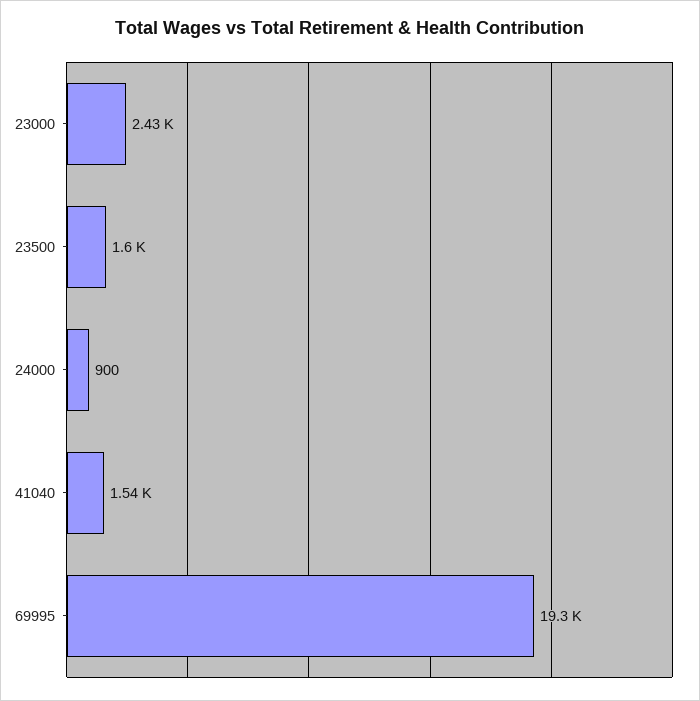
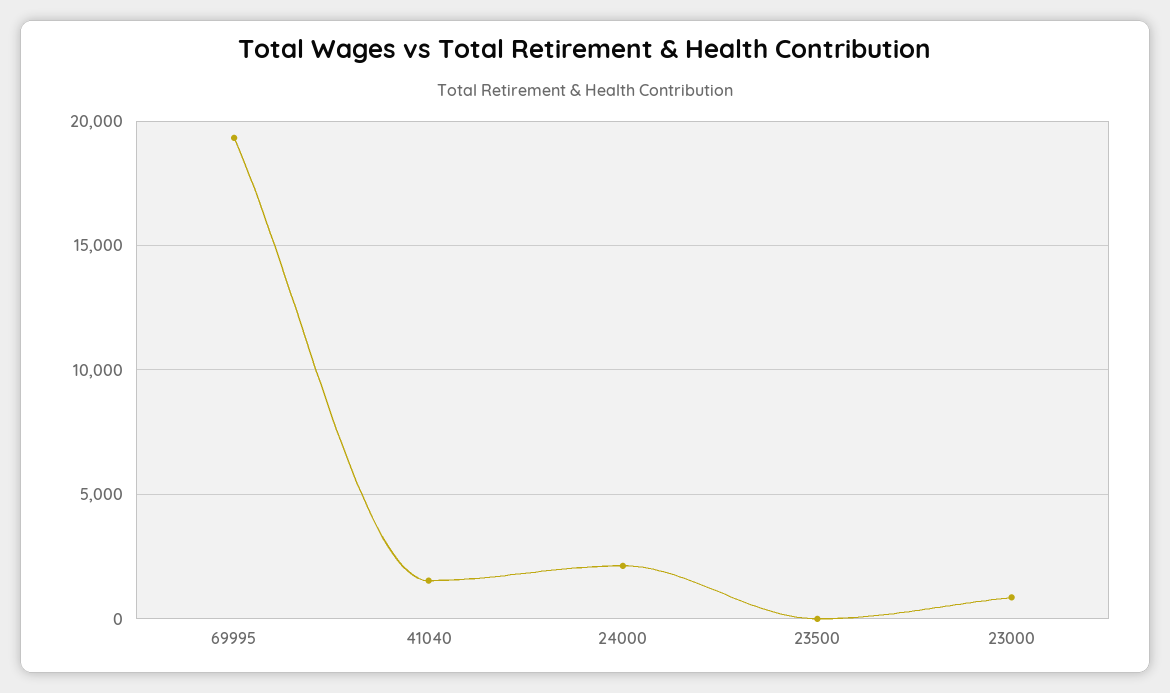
23000: 2430 -> 1000
23500: 1600 -> 0
24000: 900 -> 2000

